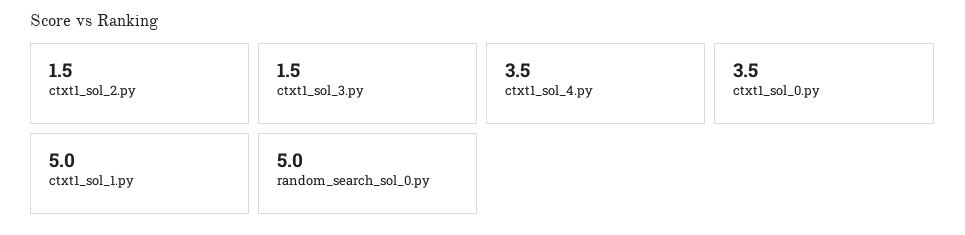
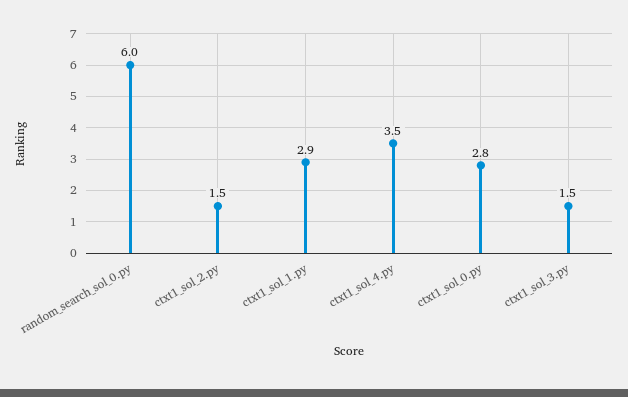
ctxt1_sol_0.py: 3.5 -> 2.8
ctxt1_sol_1.py: 5 -> 2.9
random_search_sol_0.py: 5 -> 6

